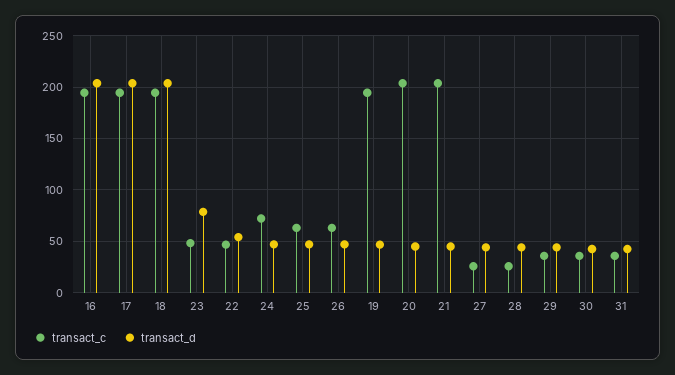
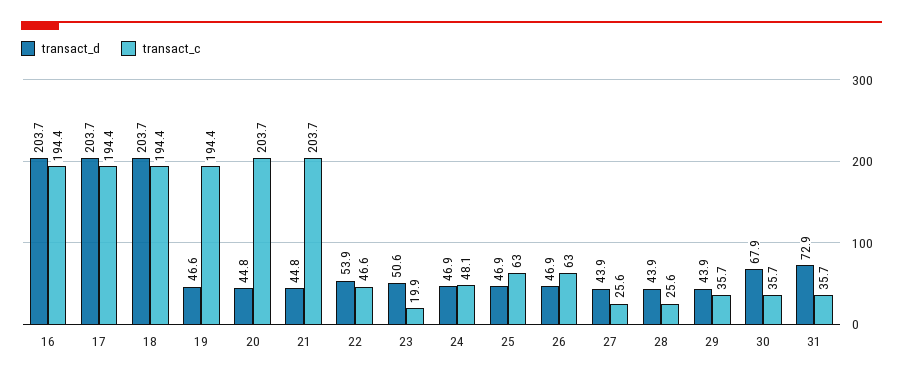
transact_c, 23: 50 -> 19.9
transact_d, 23: 80 -> 50.6
transact_c, 24: 70 -> 48.1
transact_d, 30: 40 -> 67.9
transact_d, 31: 40 -> 72.9

